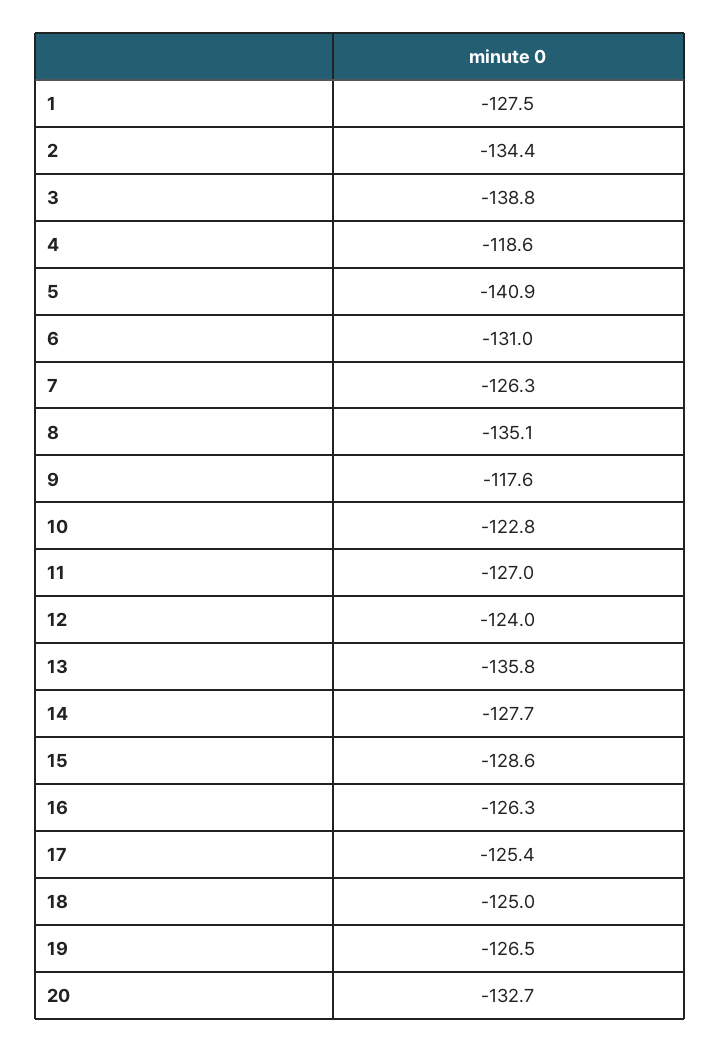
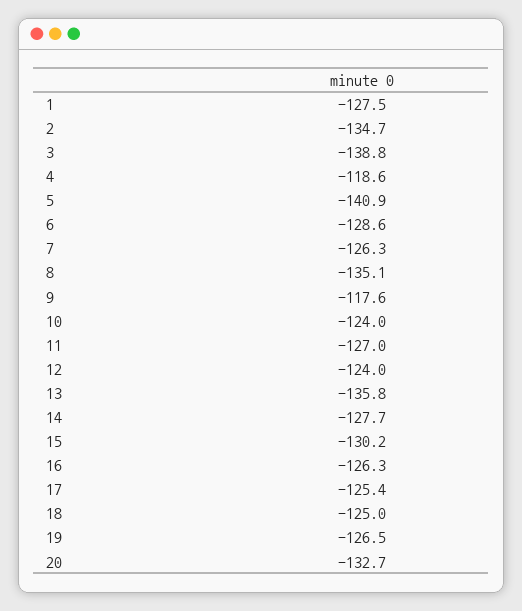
2: -134.4 -> -134.7
6: -131 -> -128.6
10: -122.8 -> -124
15: -128.6 -> -130.2

